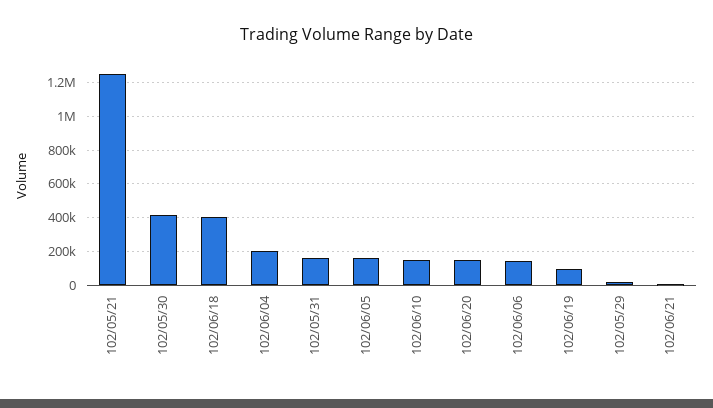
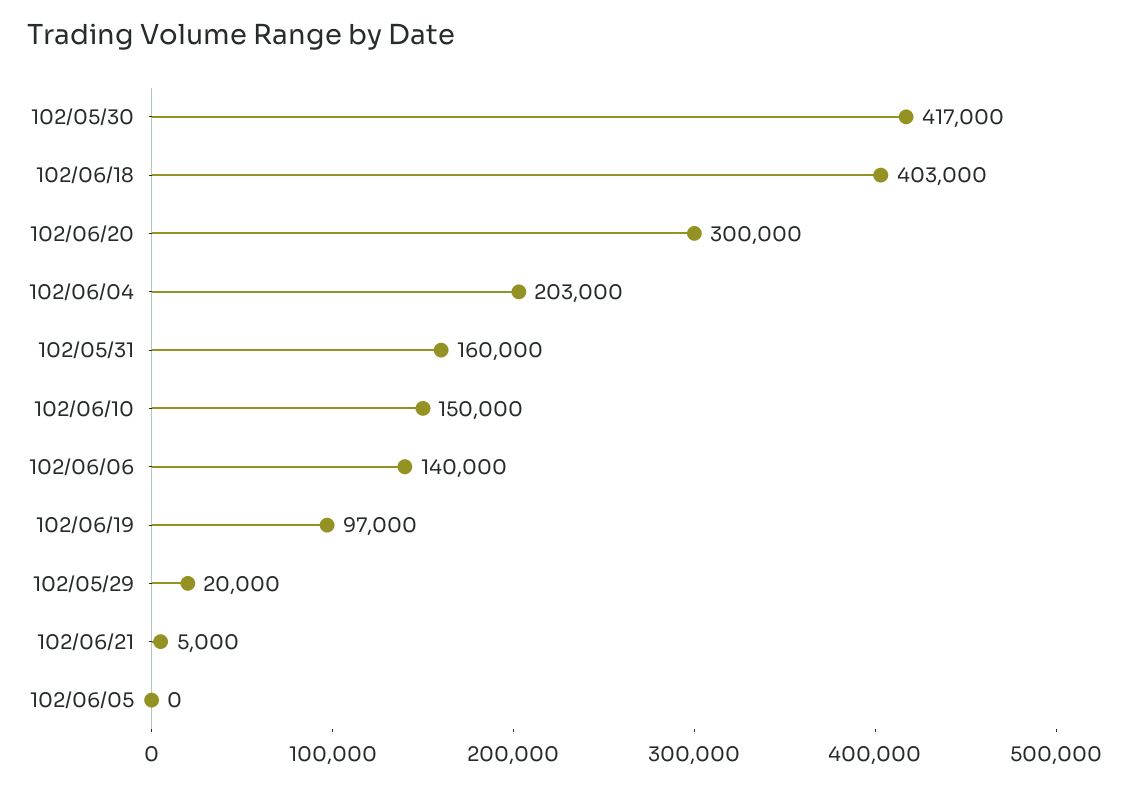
102/05/21: 1250000 -> none
102/06/05: 150000 -> 0
102/06/20: 150000 -> 300000

